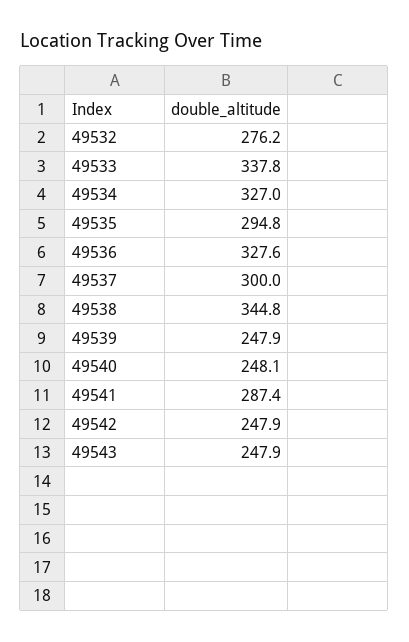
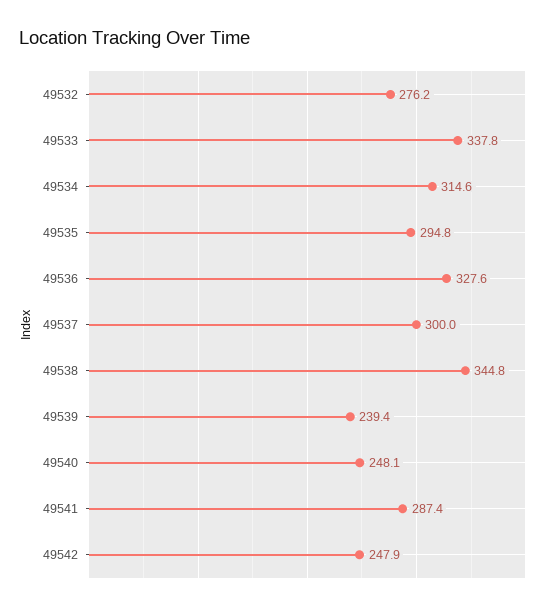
49534: 327 -> 314.6
49539: 247.9 -> 239.4
49543: 247.9 -> none

